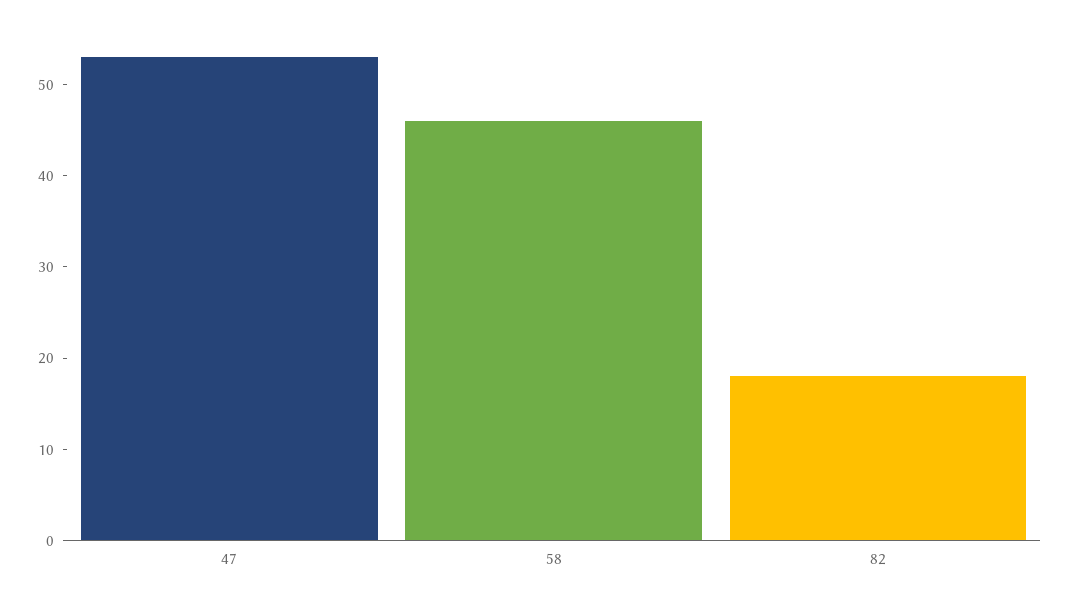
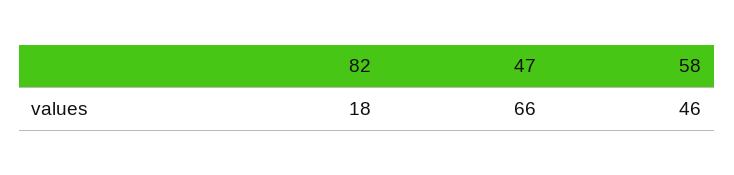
47: 53 -> 66

